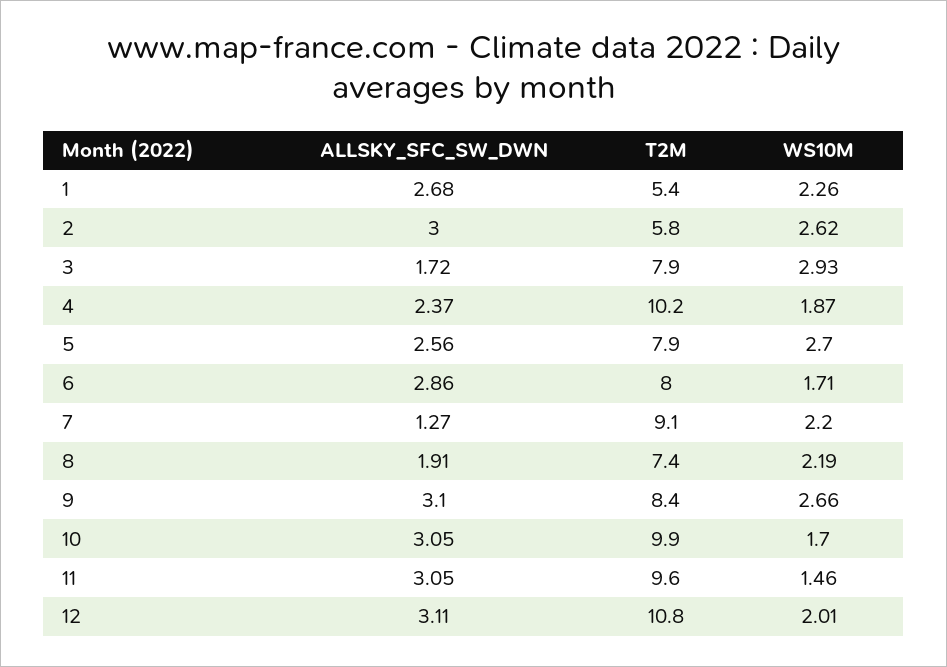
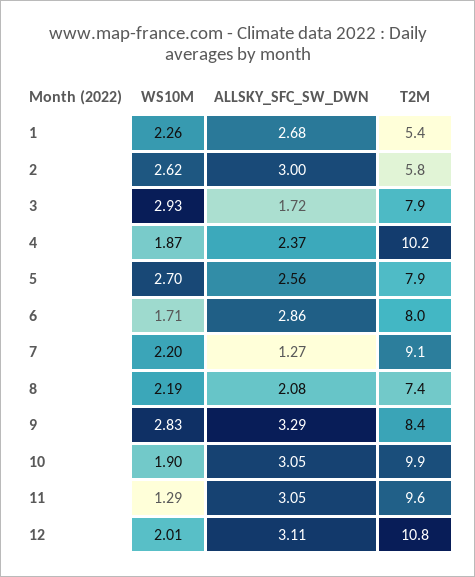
ALLSKY_SFC_SW_DWN, 8: 1.91 -> 2.08
ALLSKY_SFC_SW_DWN, 9: 3.1 -> 3.29
WS10M, 9: 2.66 -> 2.83
WS10M, 10: 1.7 -> 1.9
WS10M, 11: 1.46 -> 1.29

